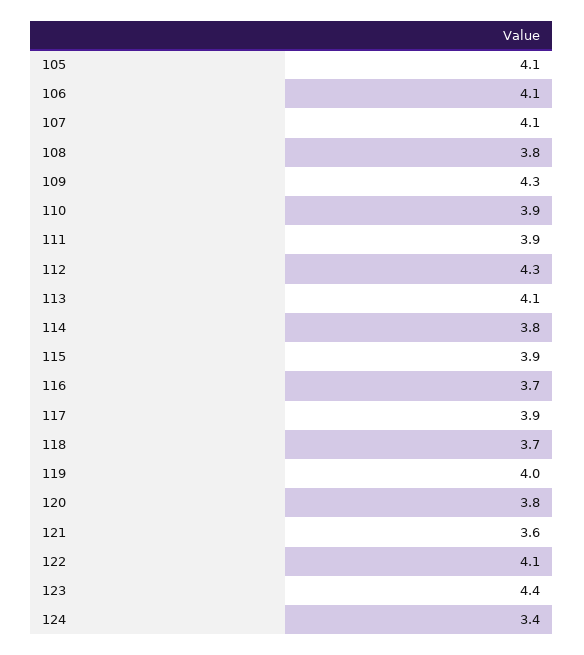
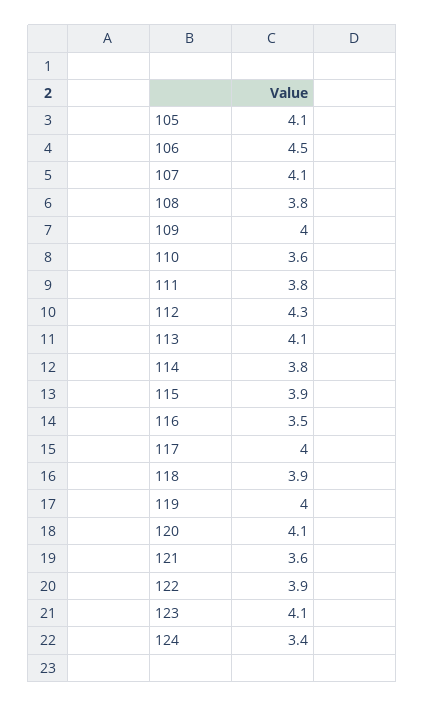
106: 4.1 -> 4.5
109: 4.3 -> 4
110: 3.9 -> 3.6
111: 3.9 -> 3.8
116: 3.7 -> 3.5
117: 3.9 -> 4
118: 3.7 -> 3.9
120: 3.8 -> 4.1
122: 4.1 -> 3.9
123: 4.4 -> 4.1

